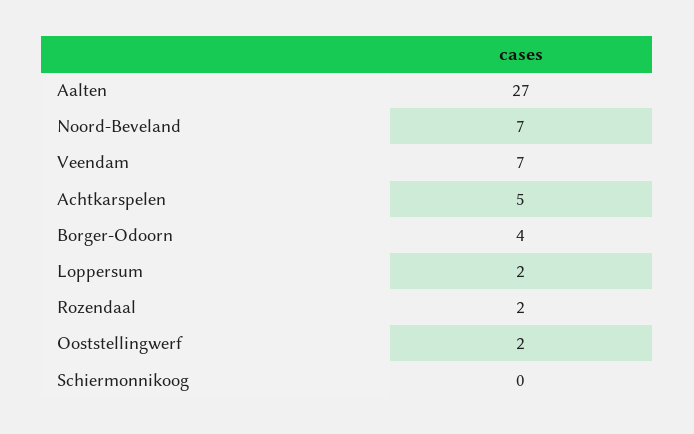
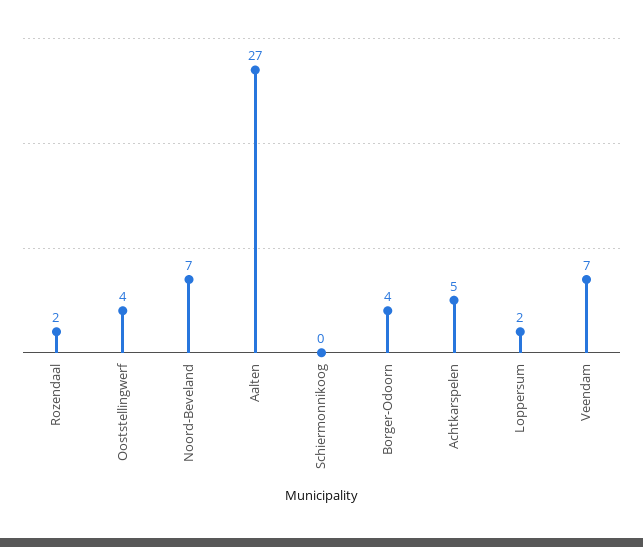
Ooststellingwerf: 2 -> 4

